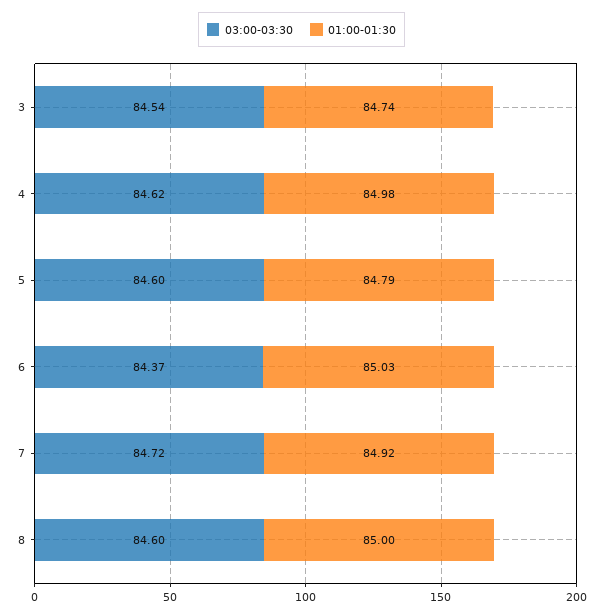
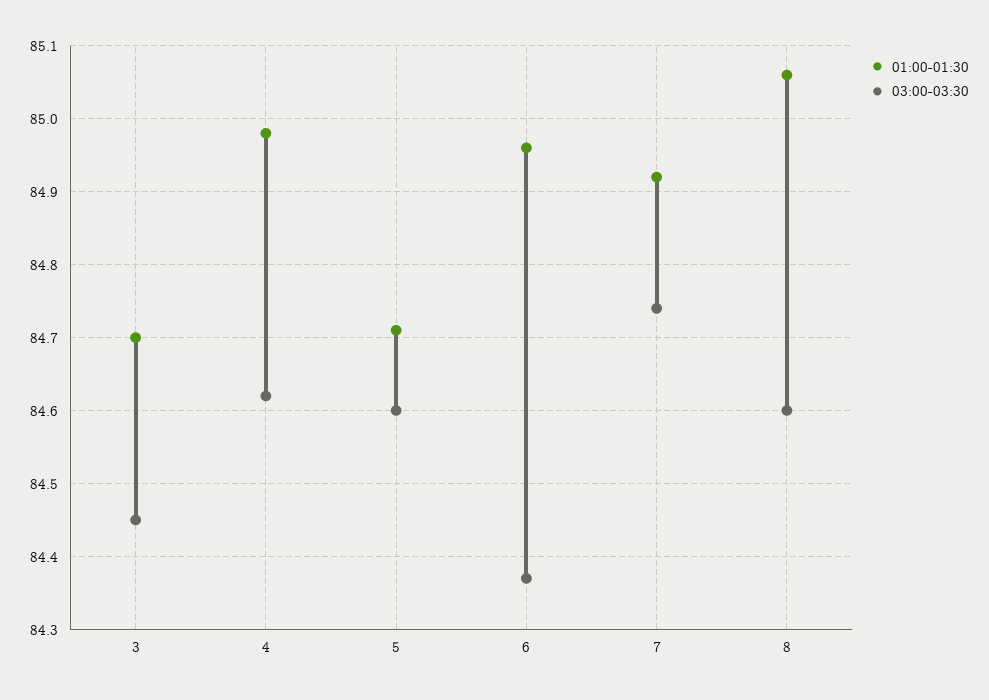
03:00-03:30, 3: 84.54 -> 84.45
01:00-01:30, 3: 84.74 -> 84.7
01:00-01:30, 5: 84.79 -> 84.71
01:00-01:30, 6: 85.03 -> 84.96
03:00-03:30, 7: 84.72 -> 84.74
01:00-01:30, 8: 85 -> 85.06

